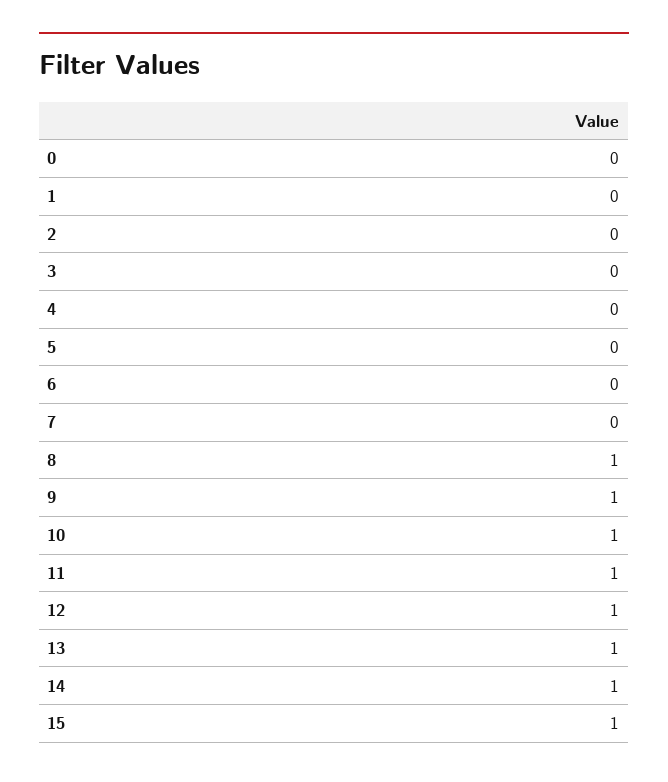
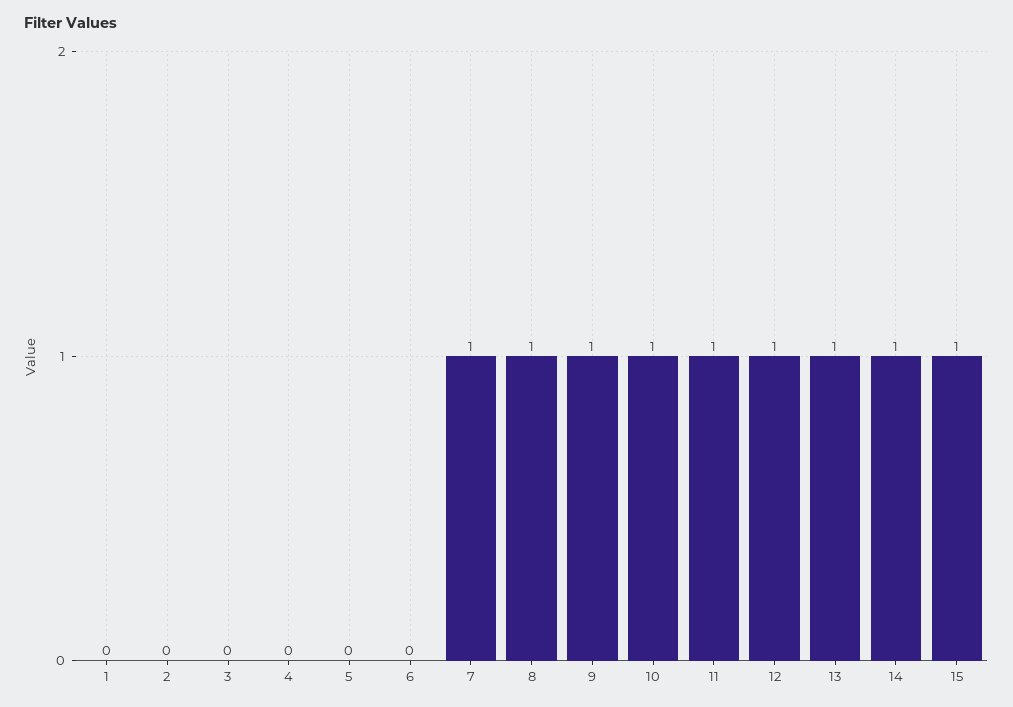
0: 0 -> none
7: 0 -> 1

